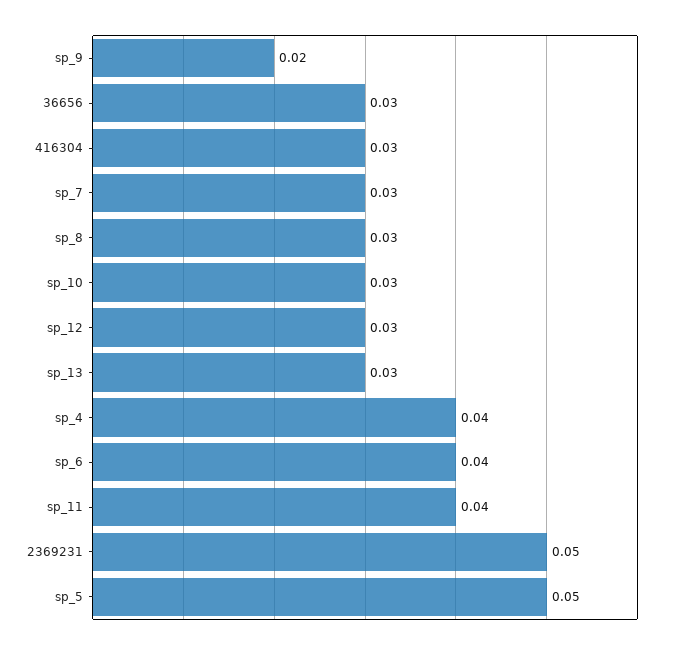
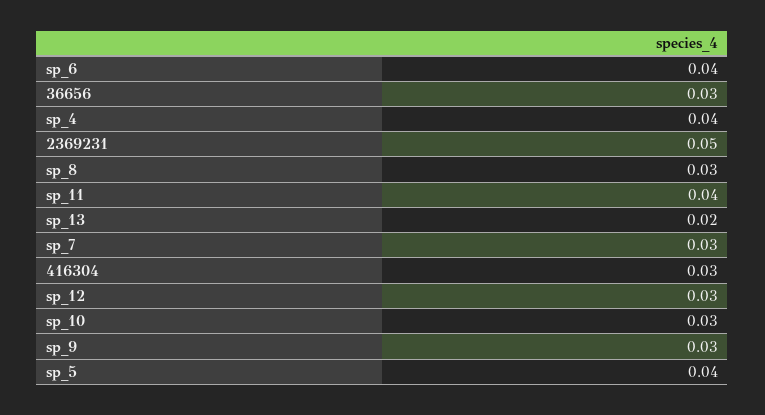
sp_9: 0.02 -> 0.03
sp_13: 0.03 -> 0.02
sp_5: 0.05 -> 0.04

